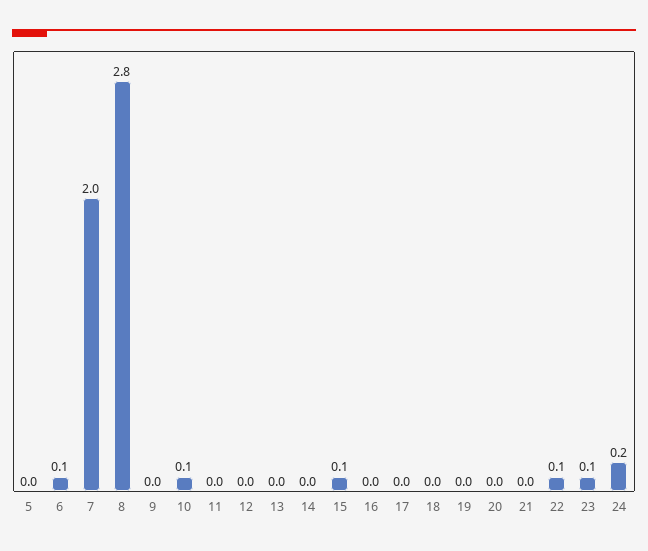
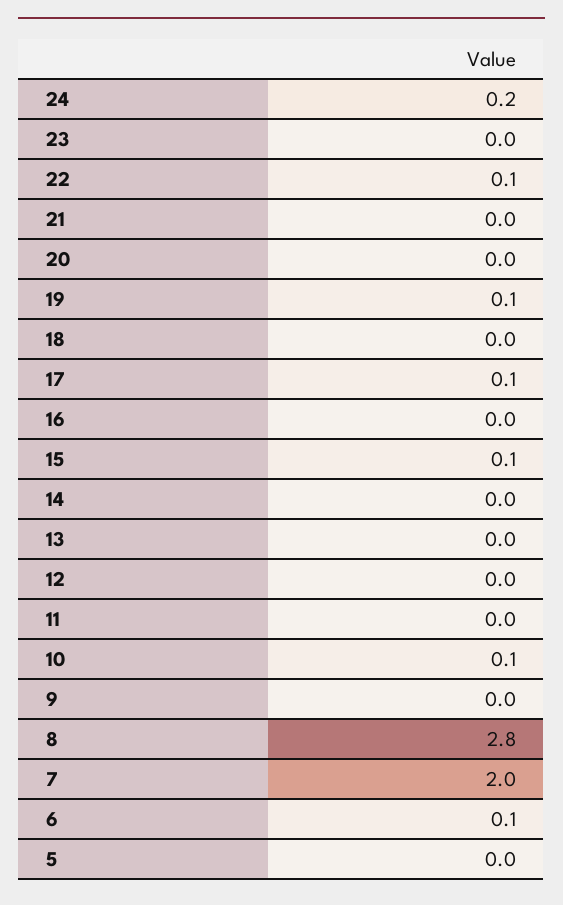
17: 0 -> 0.1
19: 0 -> 0.1
23: 0.1 -> 0

